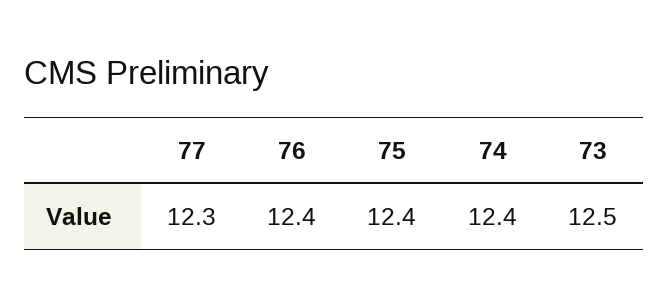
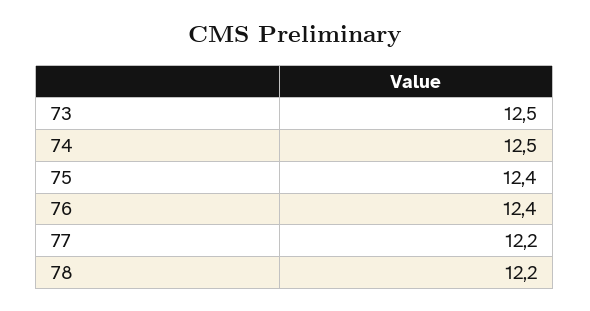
77: 12.3 -> 12.2
74: 12.4 -> 12.5
78: none -> 12.2

